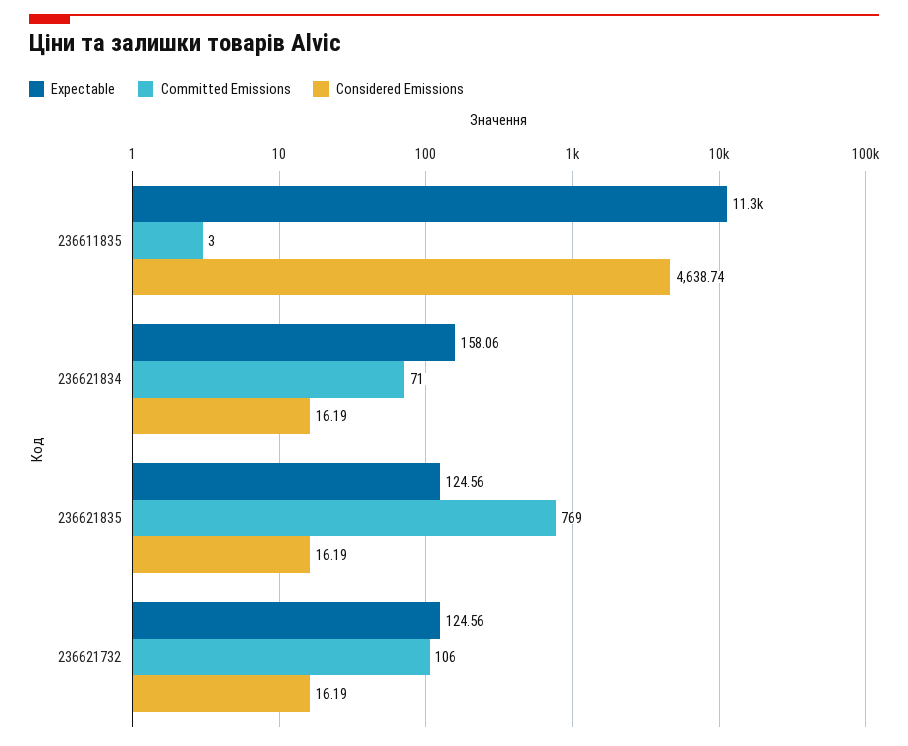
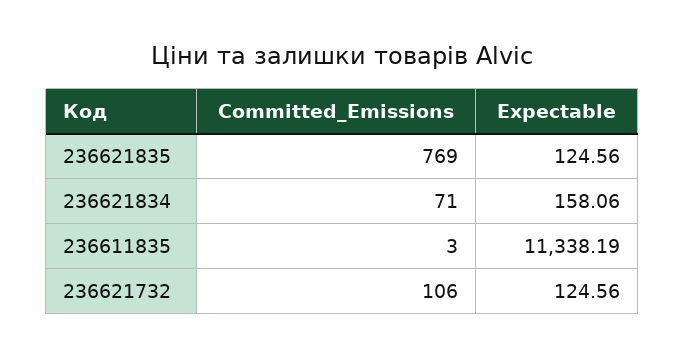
Considered Emissions, 236611835: 4638.74 -> none
Considered Emissions, 236621834: 16.19 -> none
Considered Emissions, 236621835: 16.19 -> none
Considered Emissions, 236621732: 16.19 -> none

